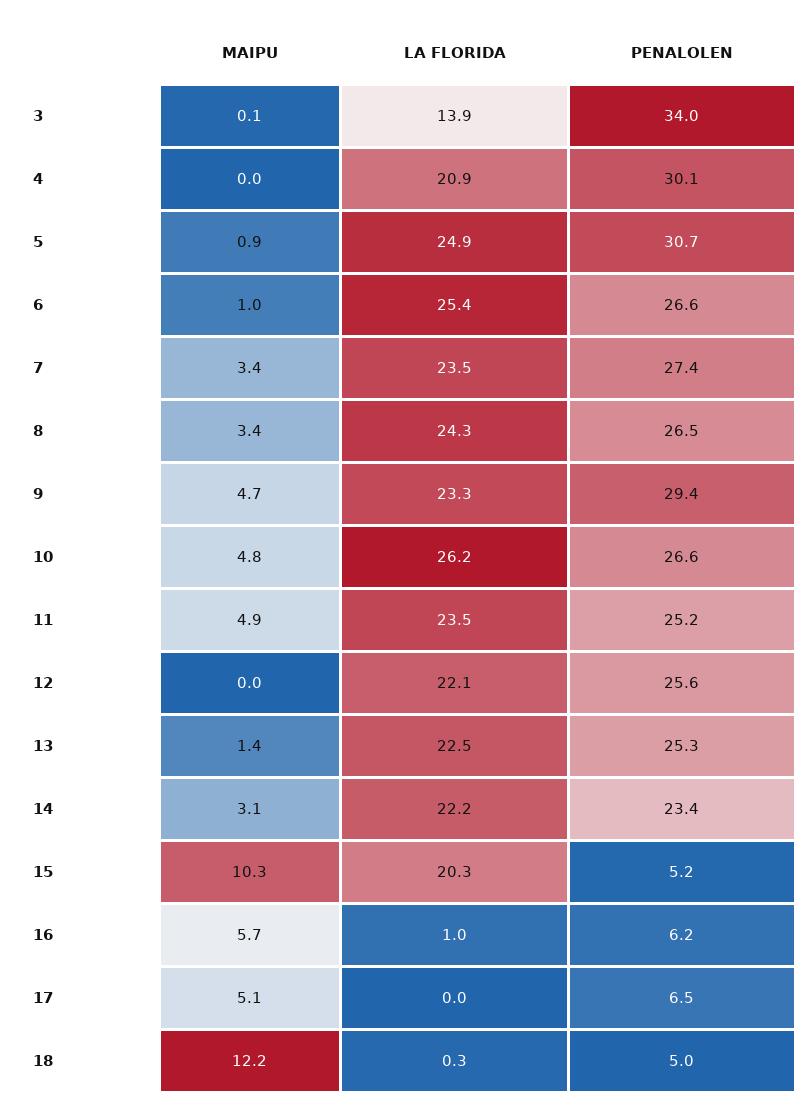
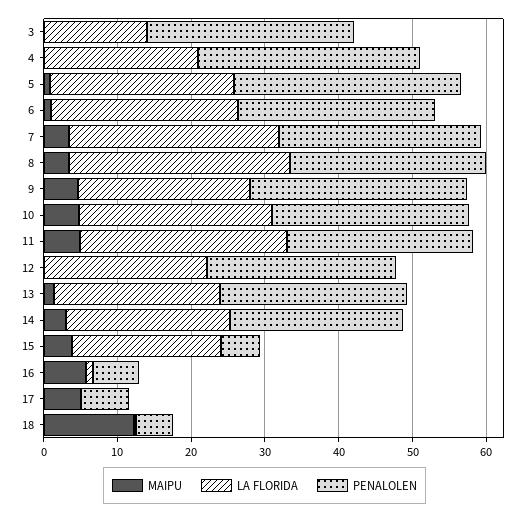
PENALOLEN, 3: 34 -> 28
LA FLORIDA, 7: 23.5 -> 28
LA FLORIDA, 8: 24.3 -> 30
LA FLORIDA, 11: 23.5 -> 28
MAIPU, 15: 10.3 -> 4

